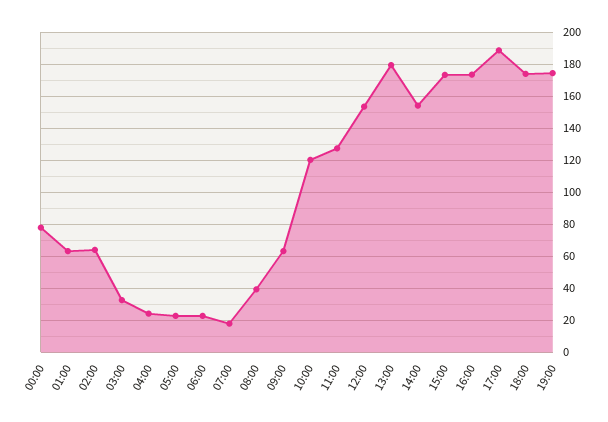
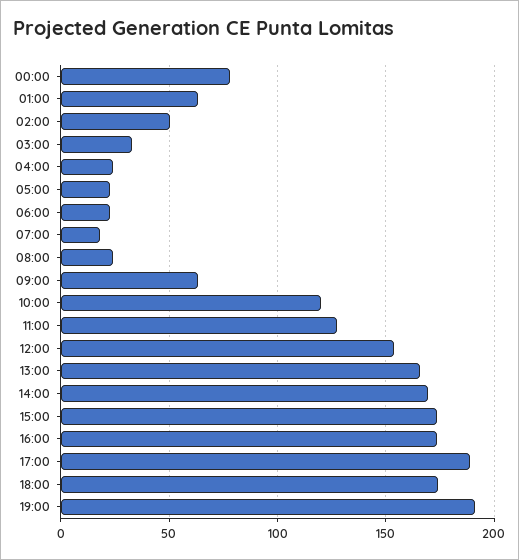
02:00: 65 -> 50
08:00: 40 -> 25
13:00: 180 -> 165
14:00: 155 -> 170
19:00: 175 -> 190

